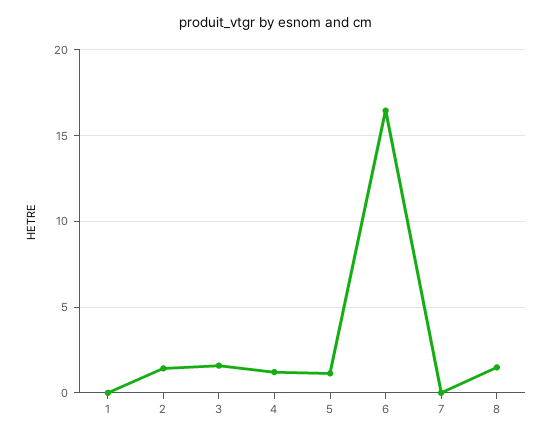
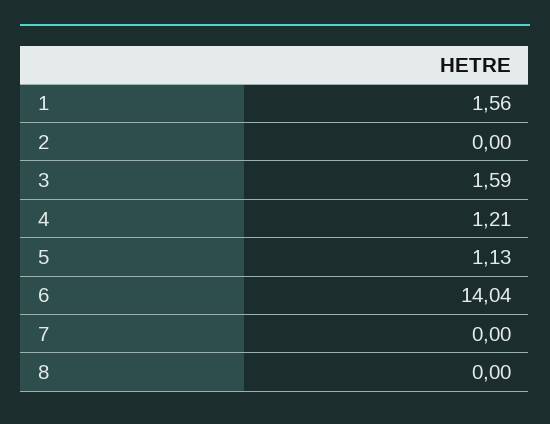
1: 0 -> 1.56
2: 1.5 -> 0
6: 16.5 -> 14.04
8: 1.5 -> 0

